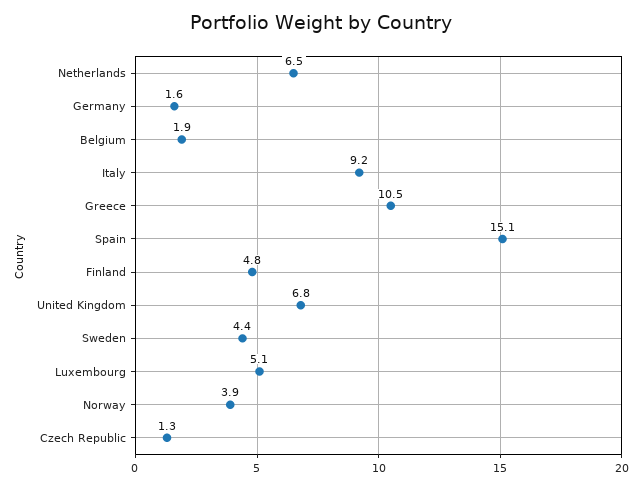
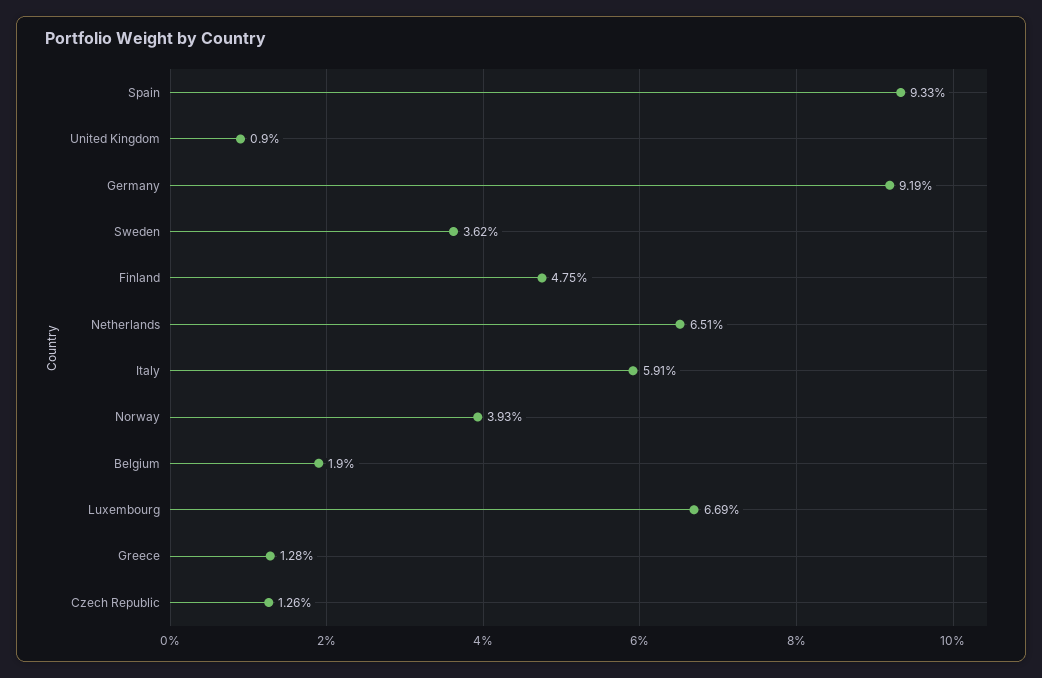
Germany: 1.6 -> 9.19
Italy: 9.2 -> 5.91
Greece: 10.5 -> 1.28
Spain: 15.1 -> 9.33
United Kingdom: 6.8 -> 0.9
Sweden: 4.4 -> 3.62
Luxembourg: 5.1 -> 6.69

